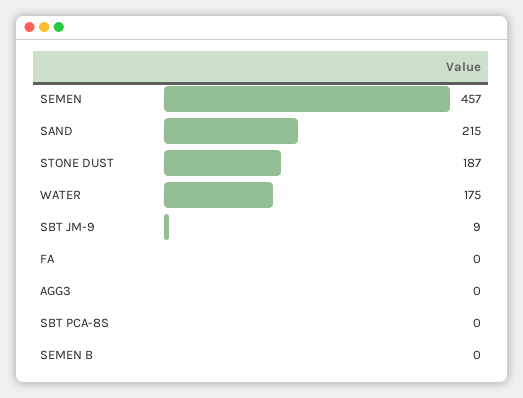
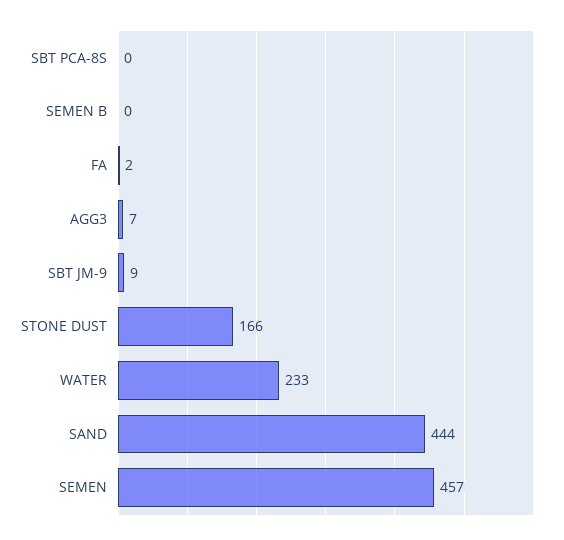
SAND: 215 -> 444
STONE DUST: 187 -> 166
WATER: 175 -> 233
FA: 0 -> 2
AGG3: 0 -> 7

